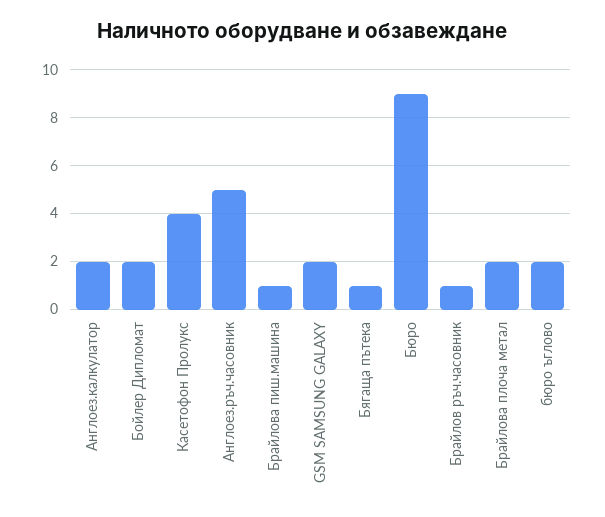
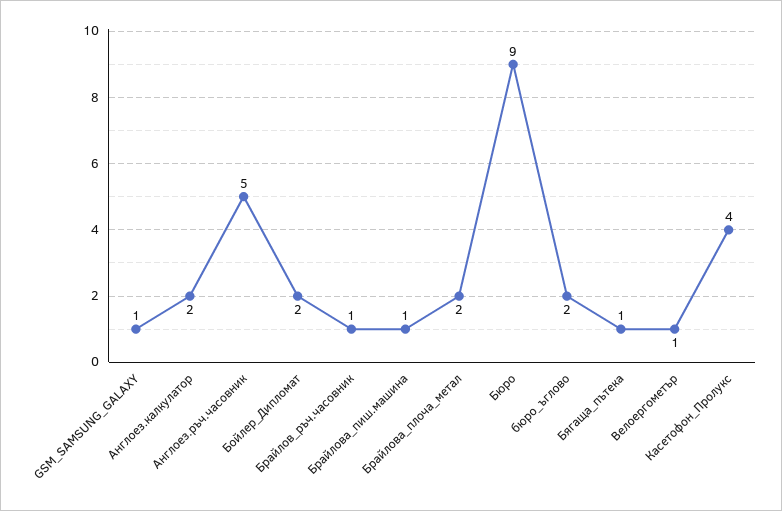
GSM SAMSUNG GALAXY: 2 -> 1
Велоергометър: none -> 1

